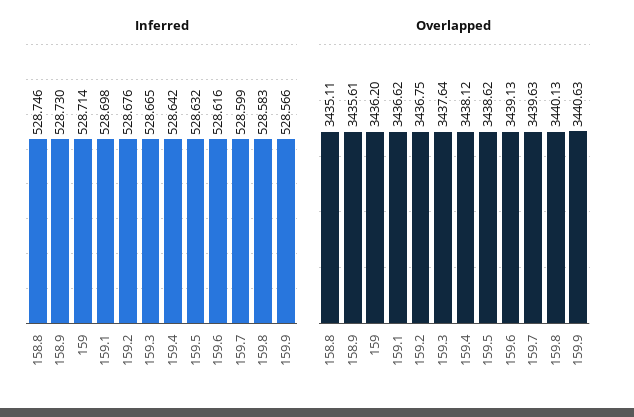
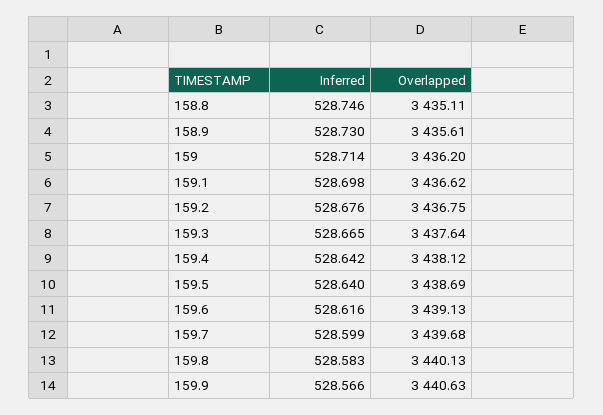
Inferred, 159.5: 528.632 -> 528.64
Overlapped, 159.5: 3438.62 -> 3438.69
Overlapped, 159.7: 3439.63 -> 3439.68

